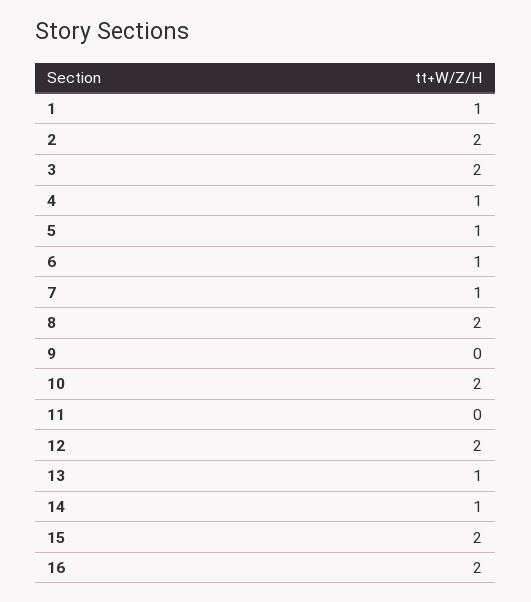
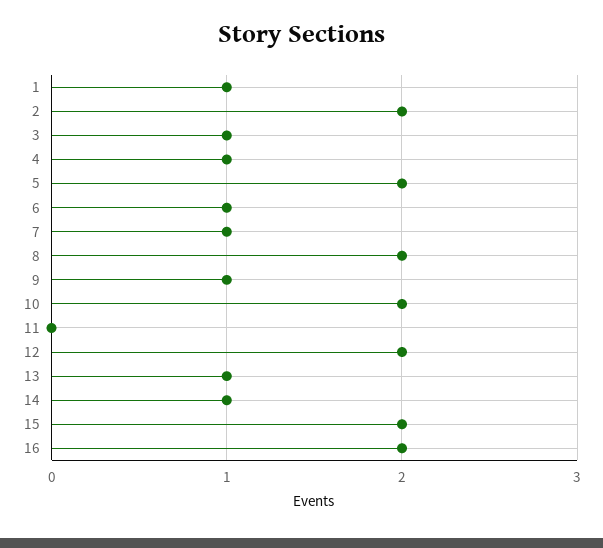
3: 2 -> 1
5: 1 -> 2
9: 0 -> 1

